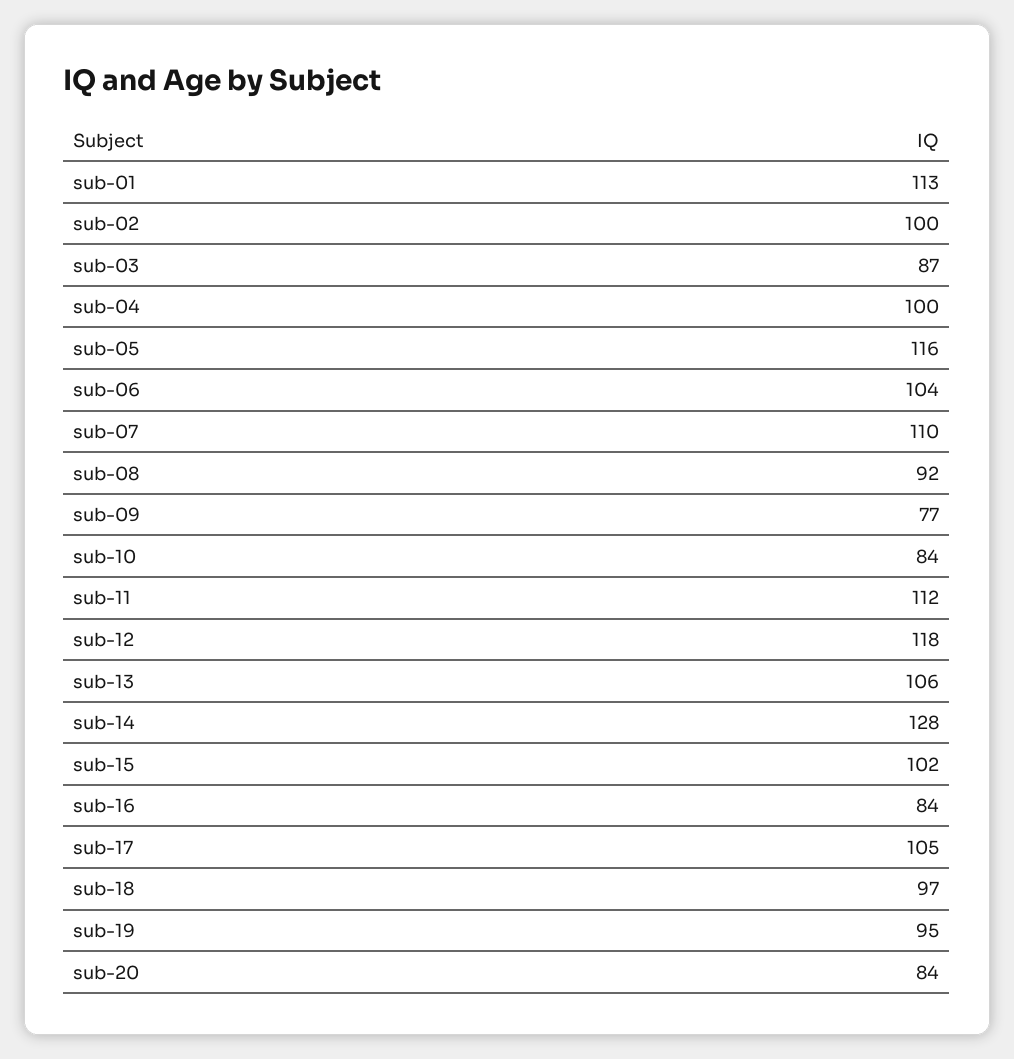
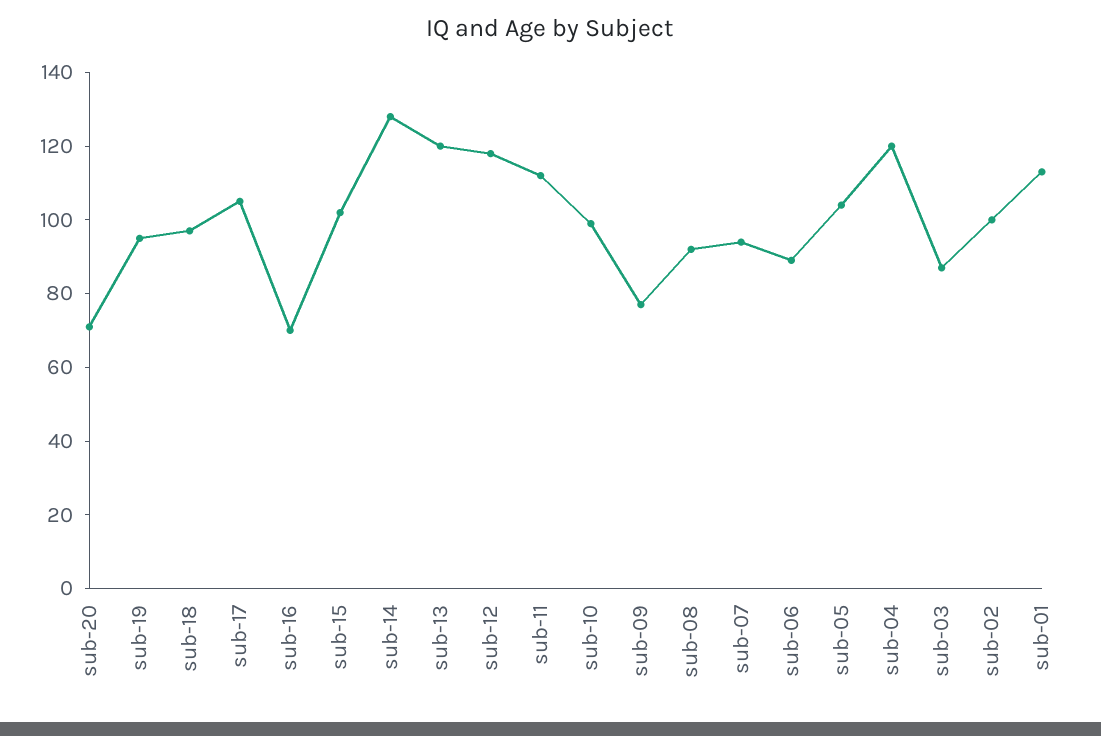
sub-04: 100 -> 120
sub-05: 116 -> 105
sub-06: 104 -> 90
sub-07: 110 -> 95
sub-10: 84 -> 100
sub-13: 106 -> 120
sub-16: 84 -> 70
sub-20: 84 -> 70

